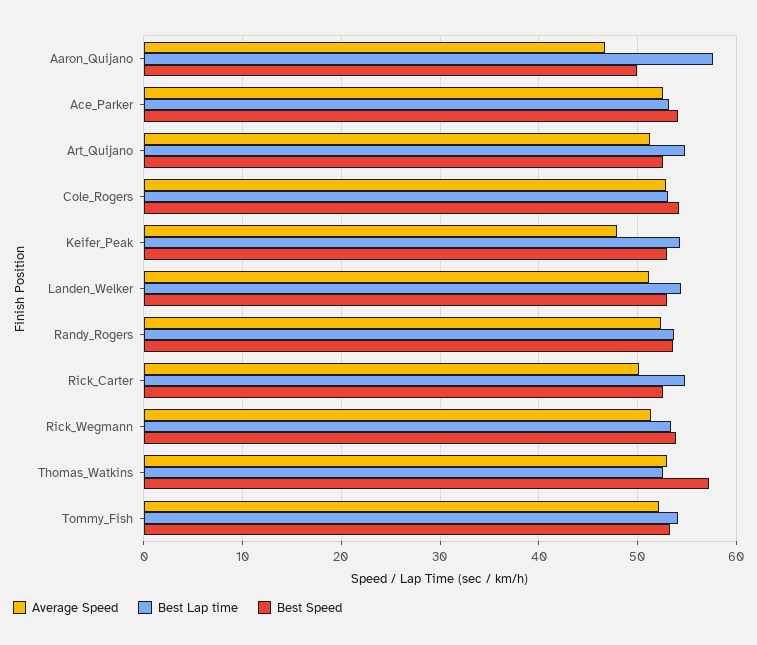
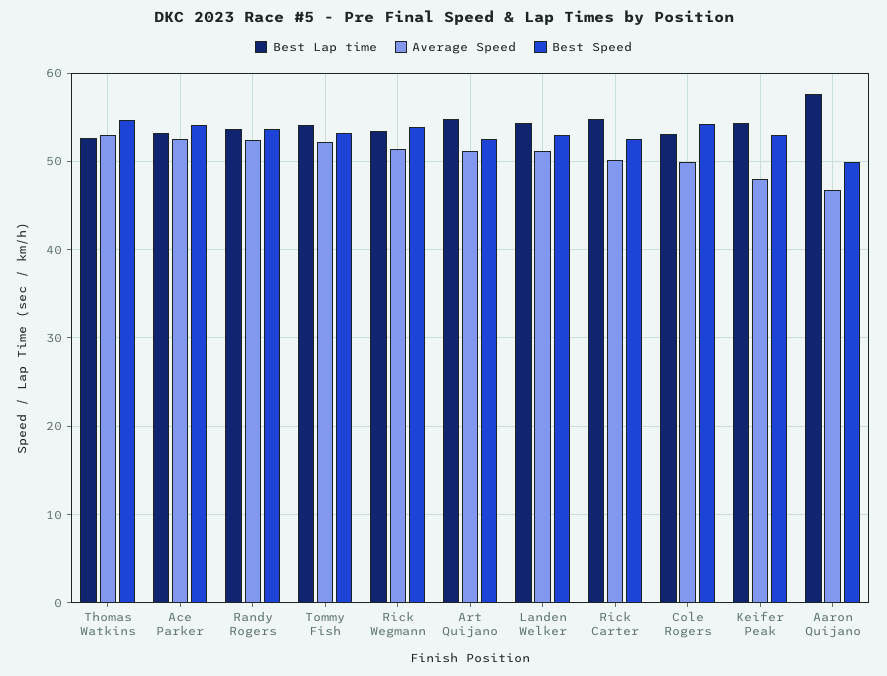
Average Speed, Cole_Rogers: 53 -> 50
Best Speed, Thomas_Watkins: 57 -> 55

